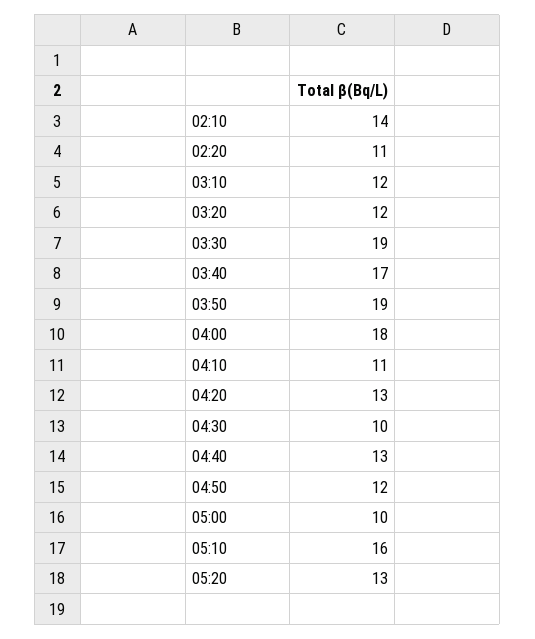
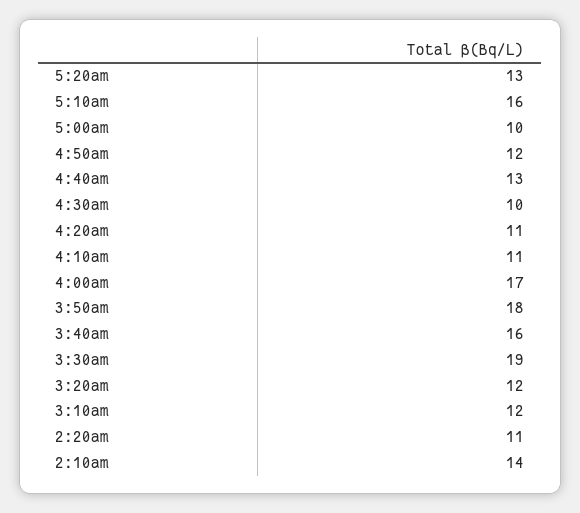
03:40: 17 -> 16
03:50: 19 -> 18
04:00: 18 -> 17
04:20: 13 -> 11

